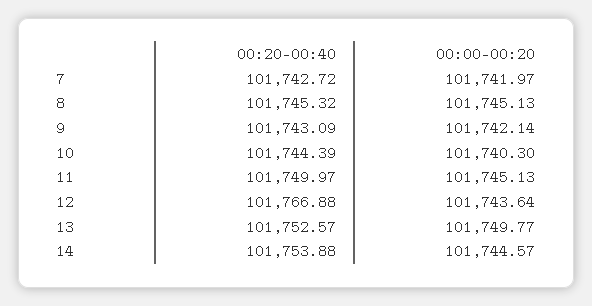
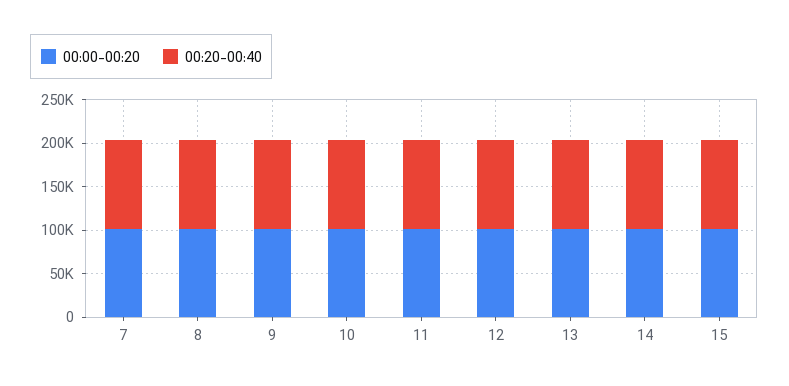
00:00-00:20, 15: none -> 100000
00:20-00:40, 15: none -> 100000

